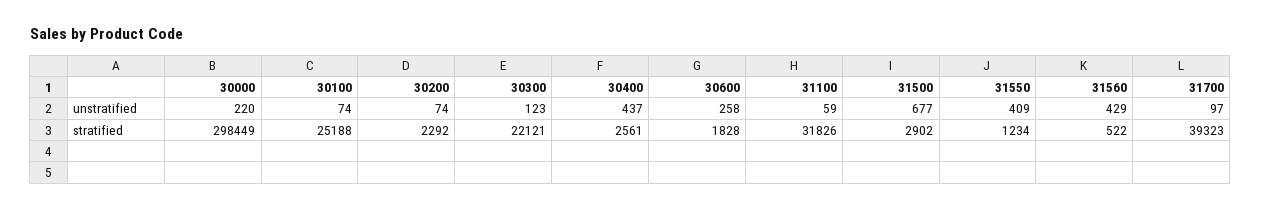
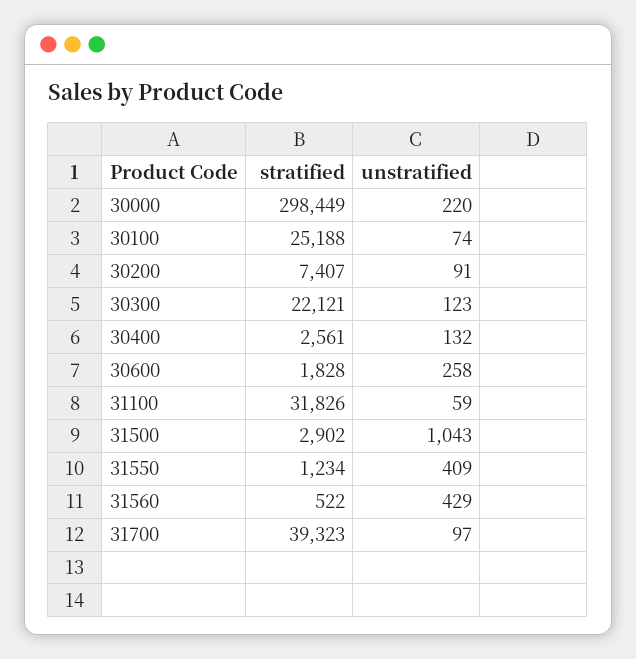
30200, unstratified: 74 -> 91
30400, unstratified: 437 -> 132
31500, unstratified: 677 -> 1043
30200, stratified: 2292 -> 7407

